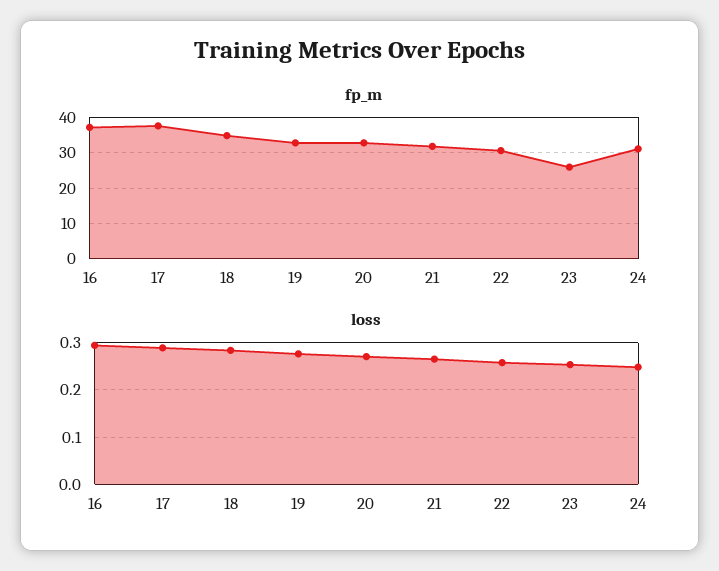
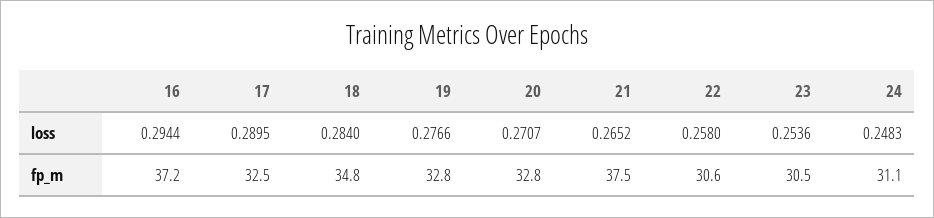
fp_m, 17: 38 -> 32.5
fp_m, 21: 32 -> 37.5
fp_m, 23: 26 -> 30.5

